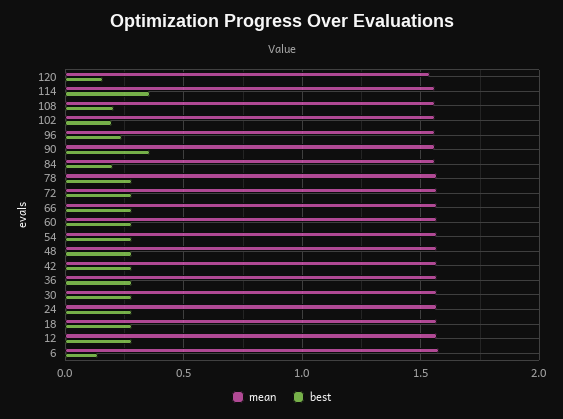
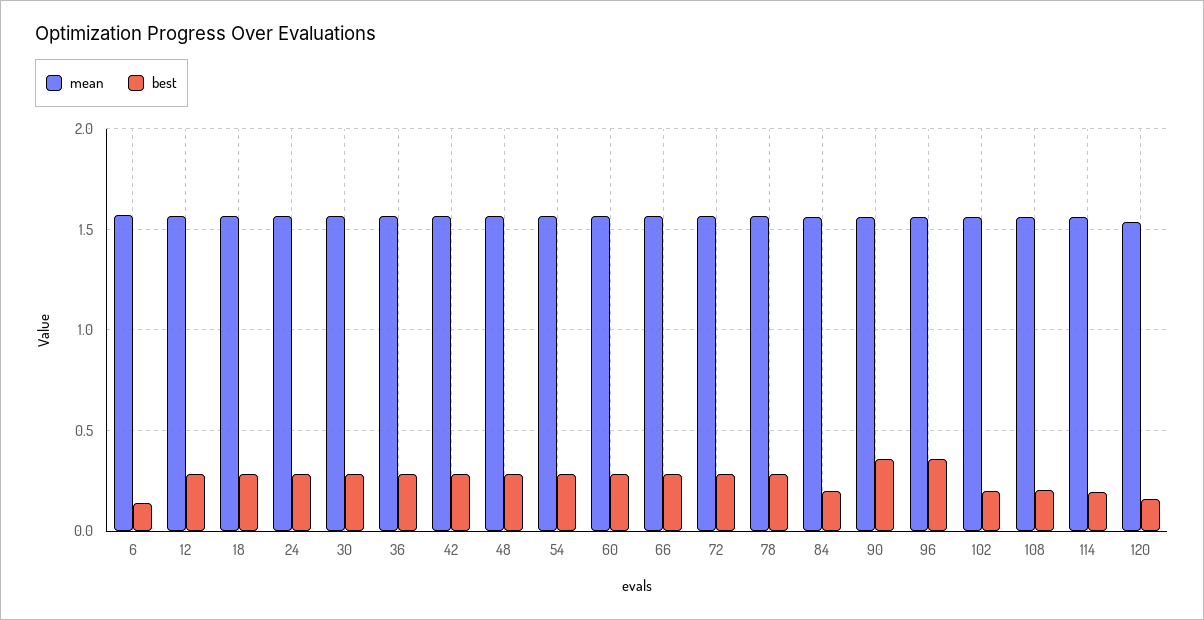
best, 114: 0.35 -> 0.2
best, 96: 0.25 -> 0.35

